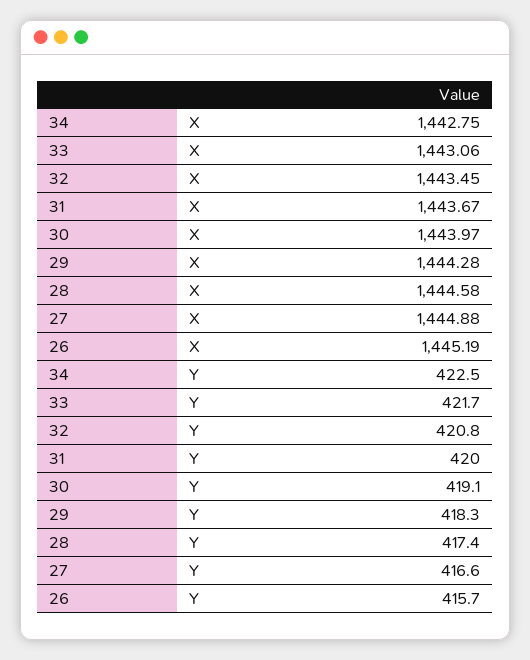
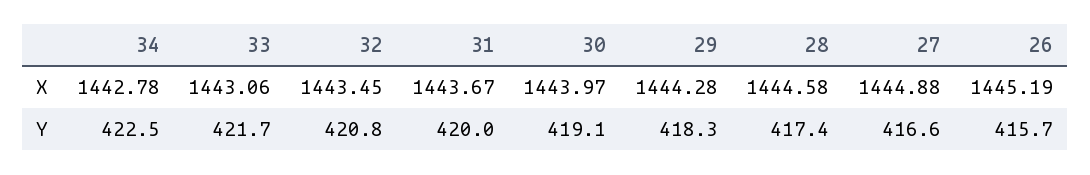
34, X: 1442.75 -> 1442.78

